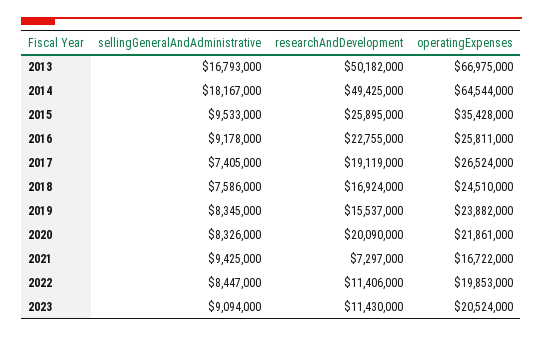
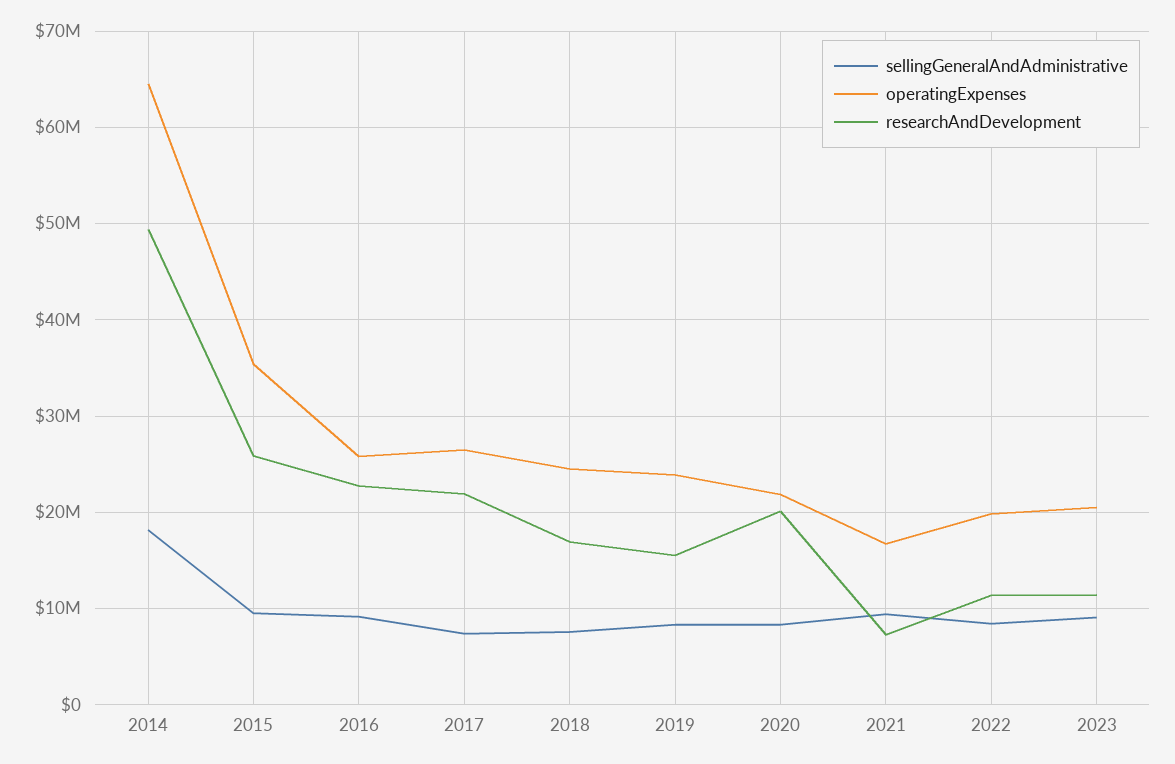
sellingGeneralAndAdministrative, 2013: 16793000 -> none
researchAndDevelopment, 2013: 50182000 -> none
operatingExpenses, 2013: 66975000 -> none
researchAndDevelopment, 2017: 19119000 -> 22000000

